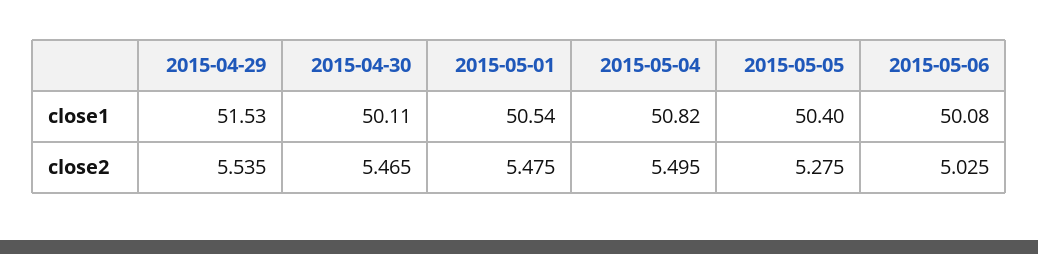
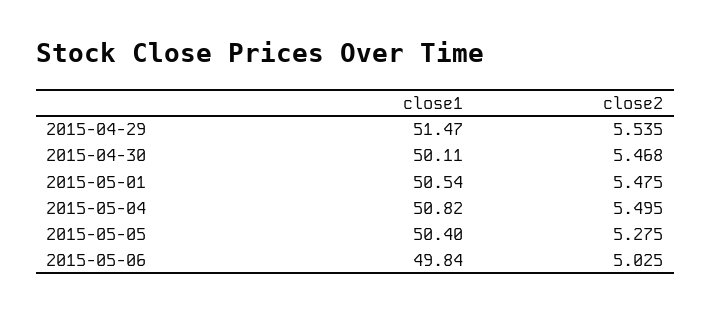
2015-04-29, close1: 51.53 -> 51.47
2015-05-06, close1: 50.08 -> 49.84
2015-04-30, close2: 5.465 -> 5.468

